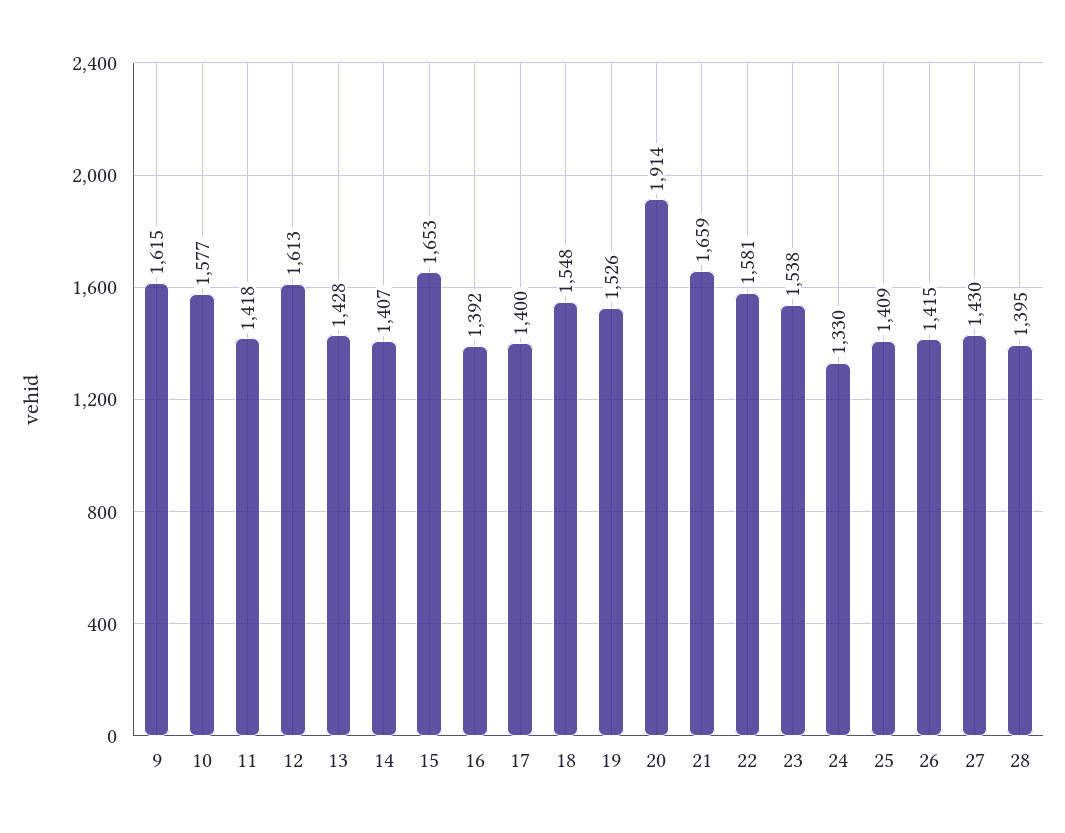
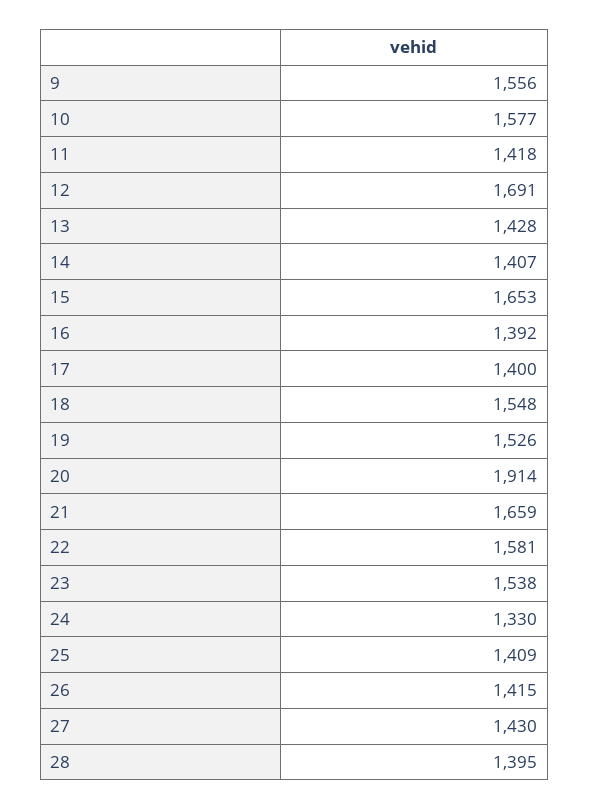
9: 1615 -> 1556
12: 1613 -> 1691

